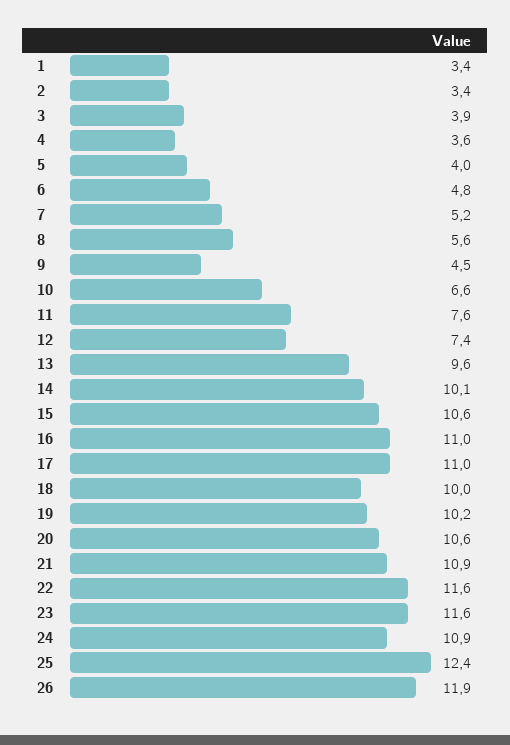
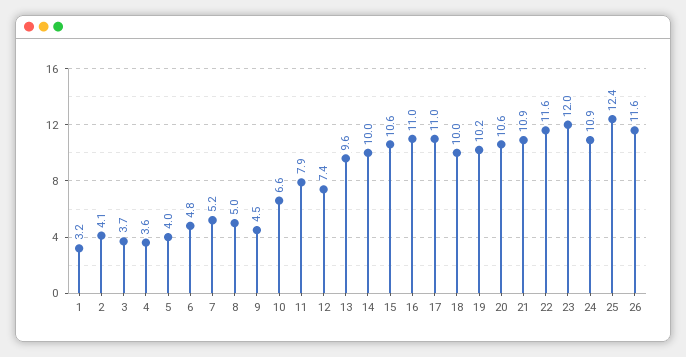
1: 3.4 -> 3.2
2: 3.4 -> 4.1
3: 3.9 -> 3.7
8: 5.6 -> 5
11: 7.6 -> 7.9
14: 10.1 -> 10
23: 11.6 -> 12
26: 11.9 -> 11.6

